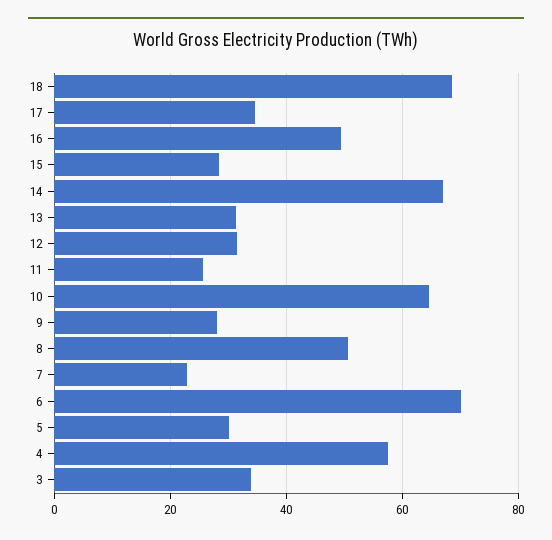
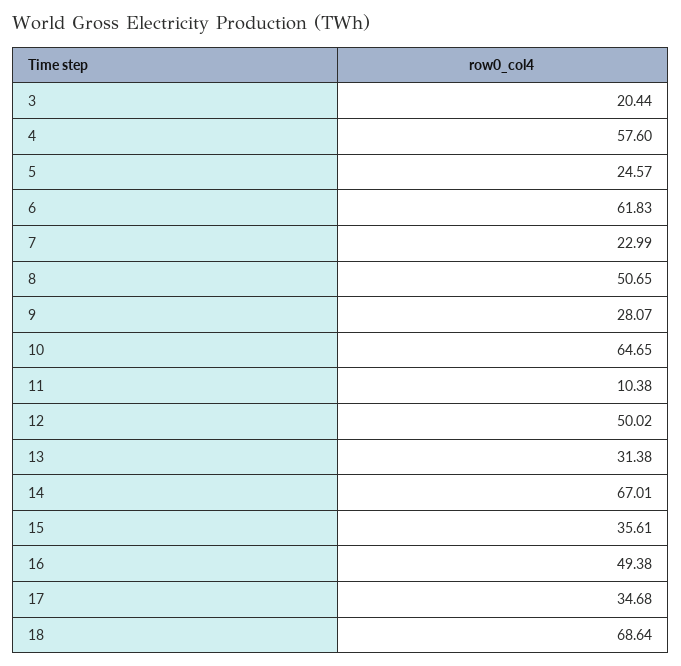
15: 28 -> 35.61
12: 32 -> 50.02
11: 26 -> 10.38
6: 70 -> 61.83
5: 30 -> 24.57
3: 34 -> 20.44

